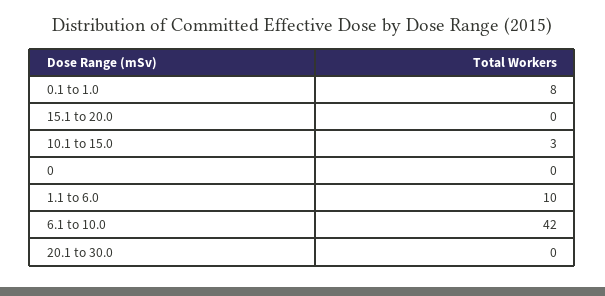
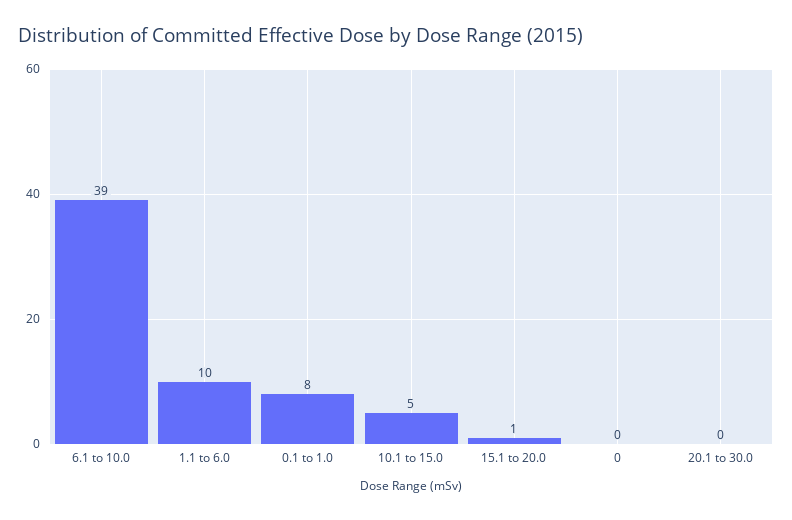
15.1 to 20.0: 0 -> 1
10.1 to 15.0: 3 -> 5
6.1 to 10.0: 42 -> 39

